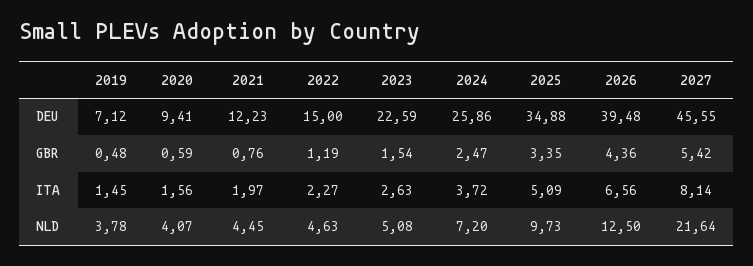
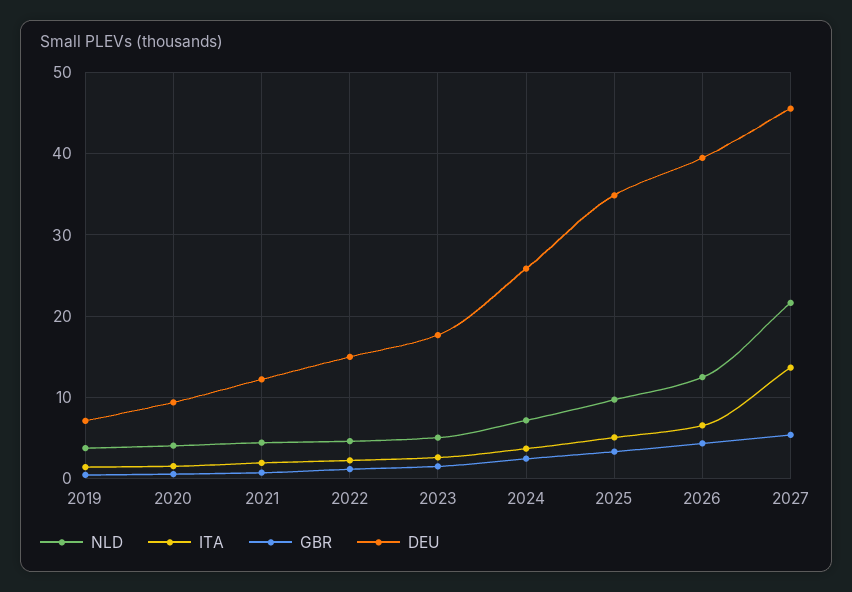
DEU, 2023: 22.59 -> 18
ITA, 2027: 8.14 -> 14

